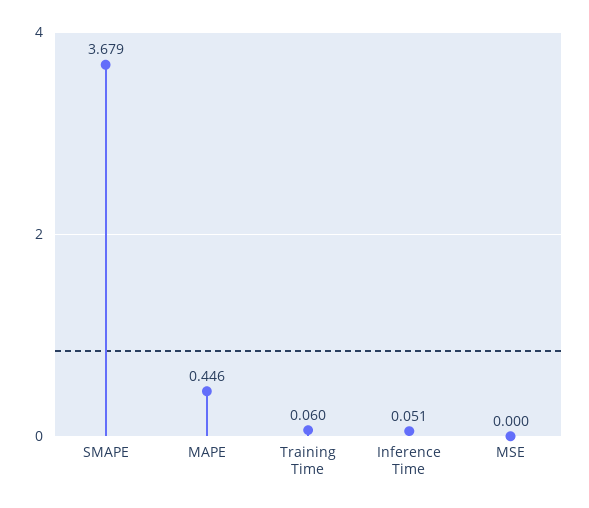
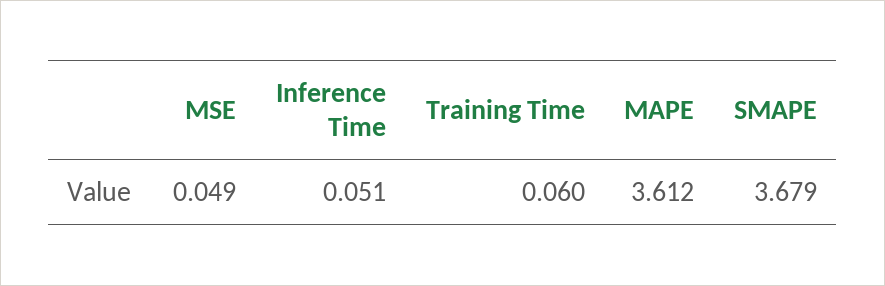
MAPE: 0.446 -> 3.612
MSE: 0 -> 0.049

